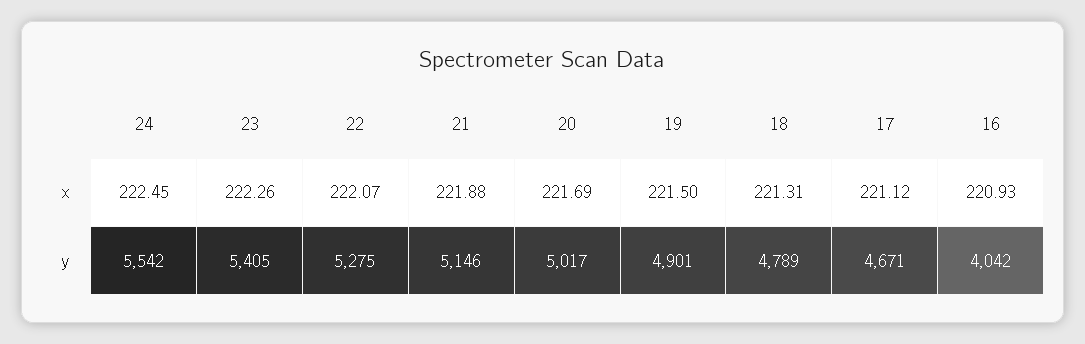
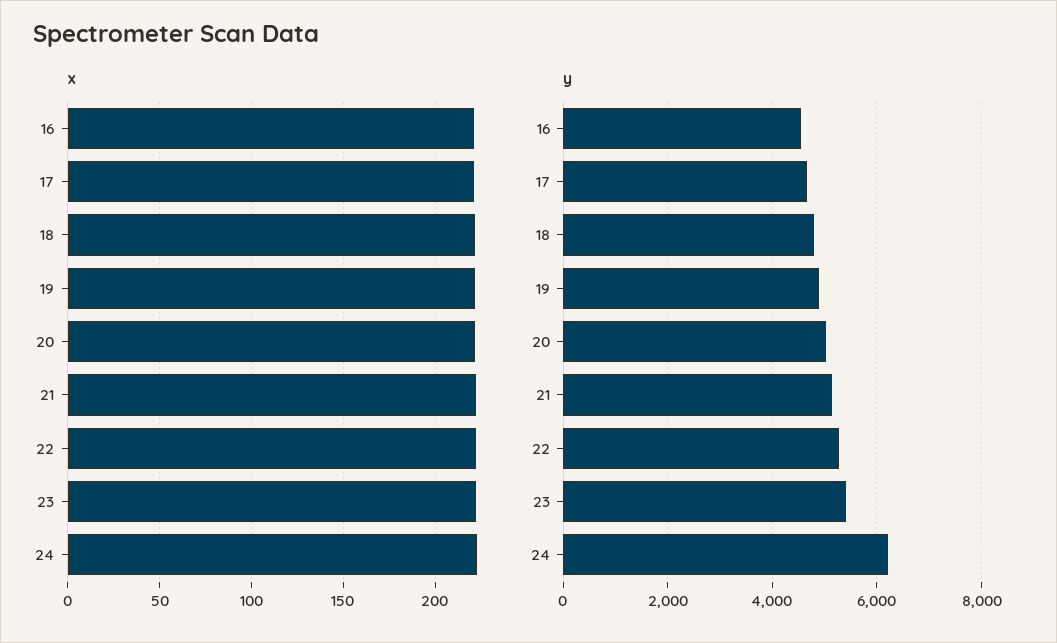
y, 24: 5542 -> 6200
y, 16: 4042 -> 4600

